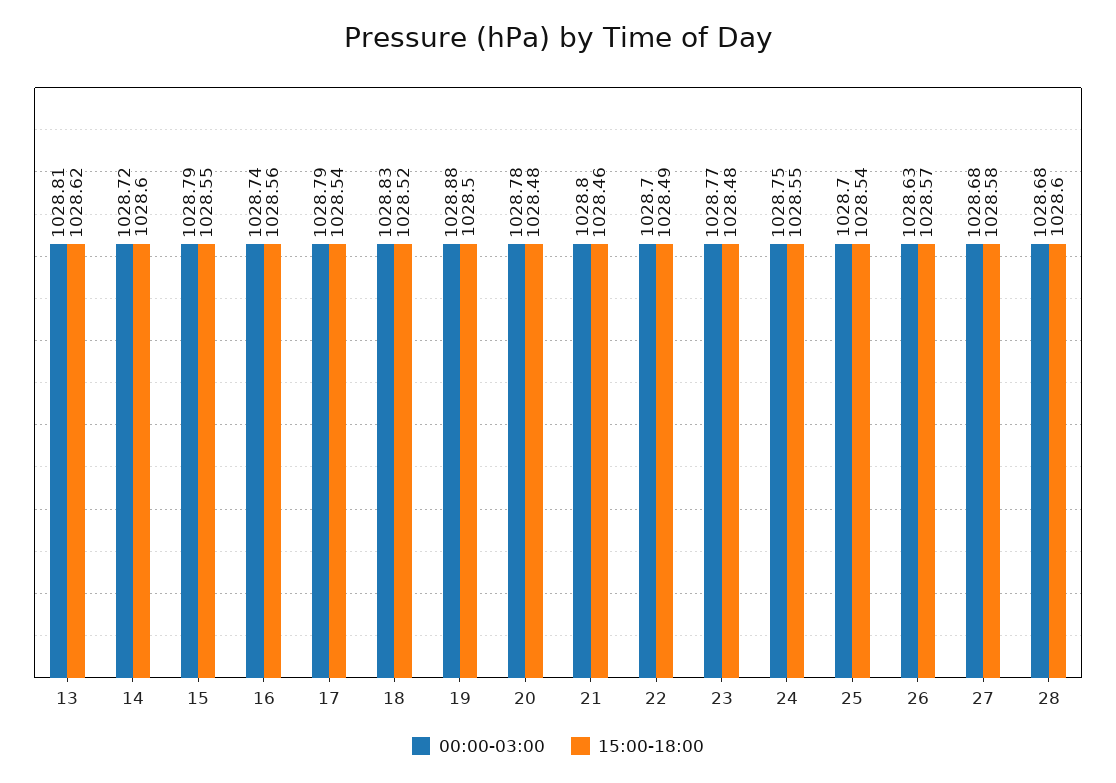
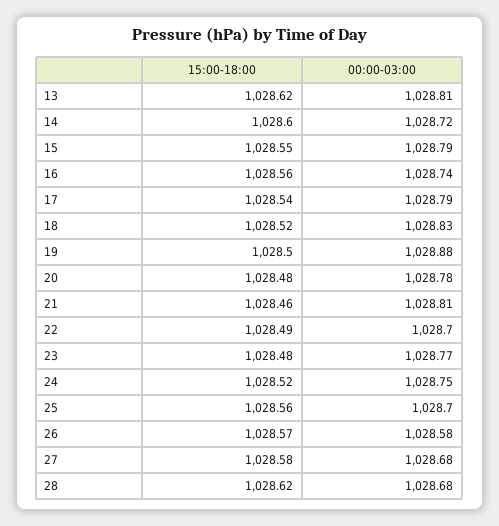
00:00-03:00, 21: 1028.8 -> 1028.81
15:00-18:00, 24: 1028.55 -> 1028.52
15:00-18:00, 25: 1028.54 -> 1028.56
00:00-03:00, 26: 1028.63 -> 1028.58
15:00-18:00, 28: 1028.6 -> 1028.62

